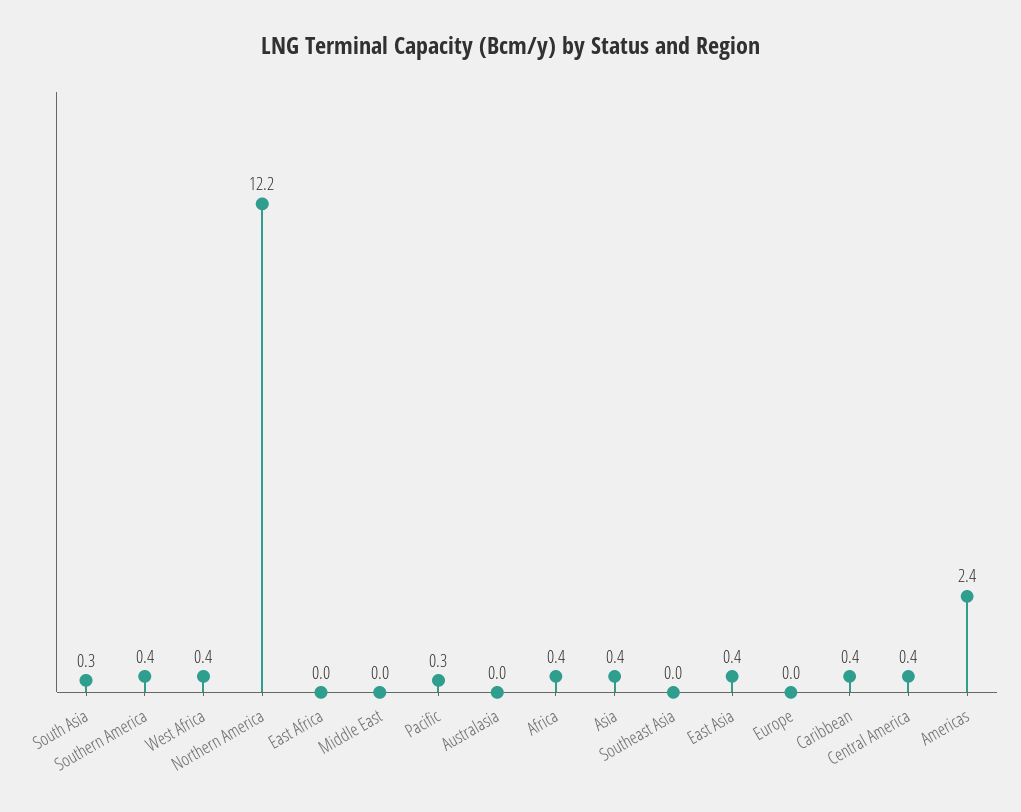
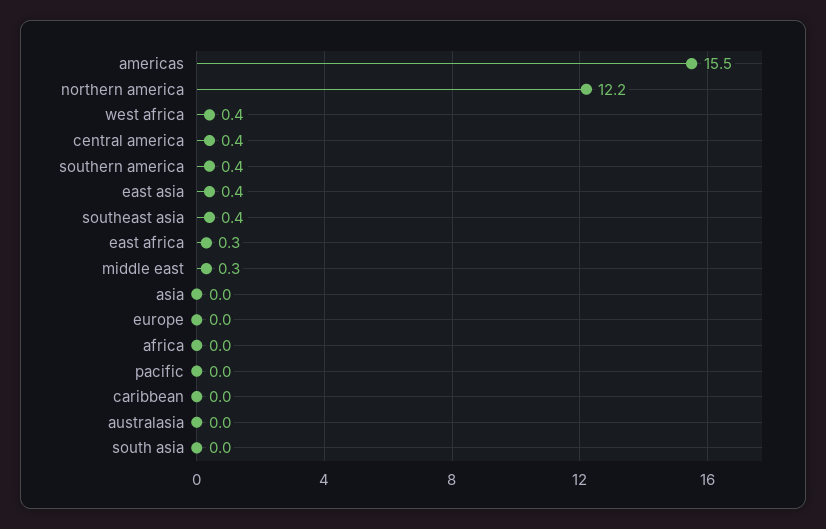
South Asia: 0.3 -> 0
East Africa: 0 -> 0.3
Middle East: 0 -> 0.3
Pacific: 0.3 -> 0
Africa: 0.4 -> 0
Asia: 0.4 -> 0
Southeast Asia: 0 -> 0.4
Caribbean: 0.4 -> 0
Americas: 2.4 -> 15.5

